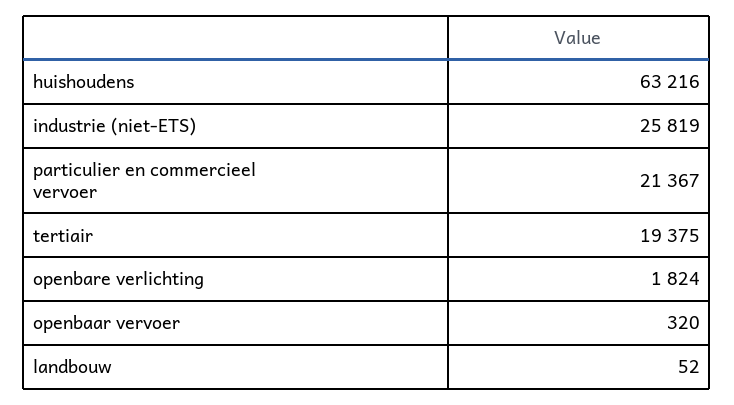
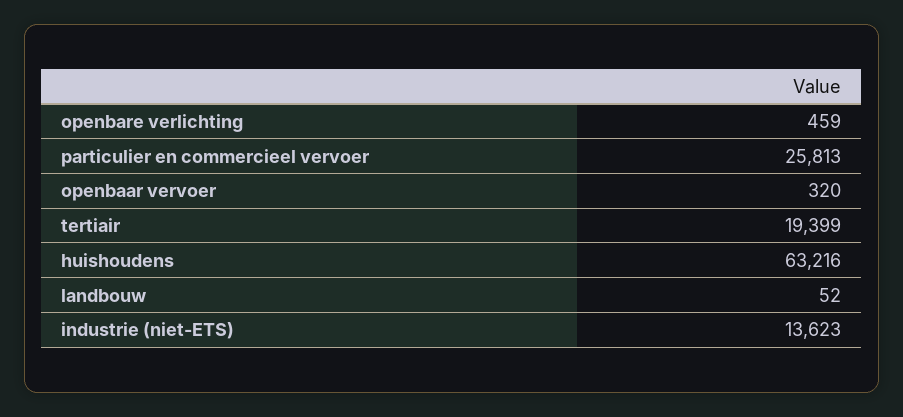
industrie (niet-ETS): 25819 -> 13623
particulier en commercieel vervoer: 21367 -> 25813
tertiair: 19375 -> 19399
openbare verlichting: 1824 -> 459

